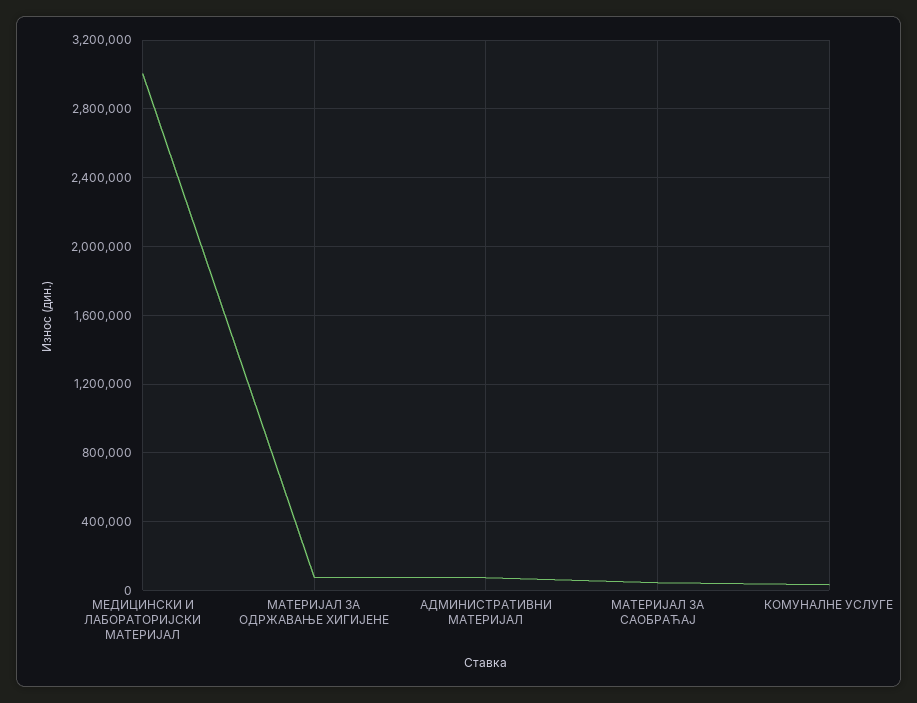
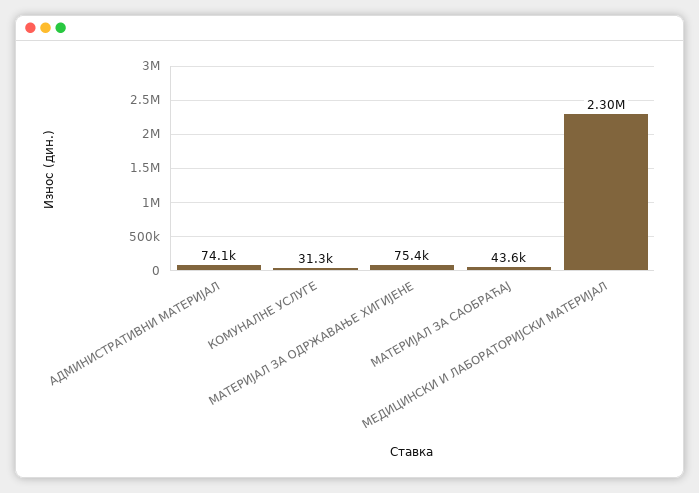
МЕДИЦИНСКИ И ЛАБОРАТОРИЈСКИ МАТЕРИЈАЛ: 3000000 -> 2300000

